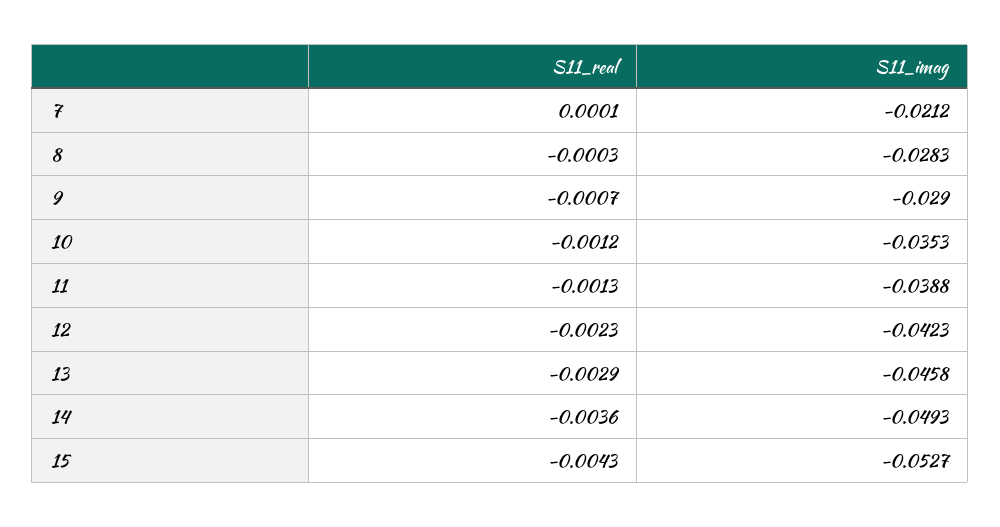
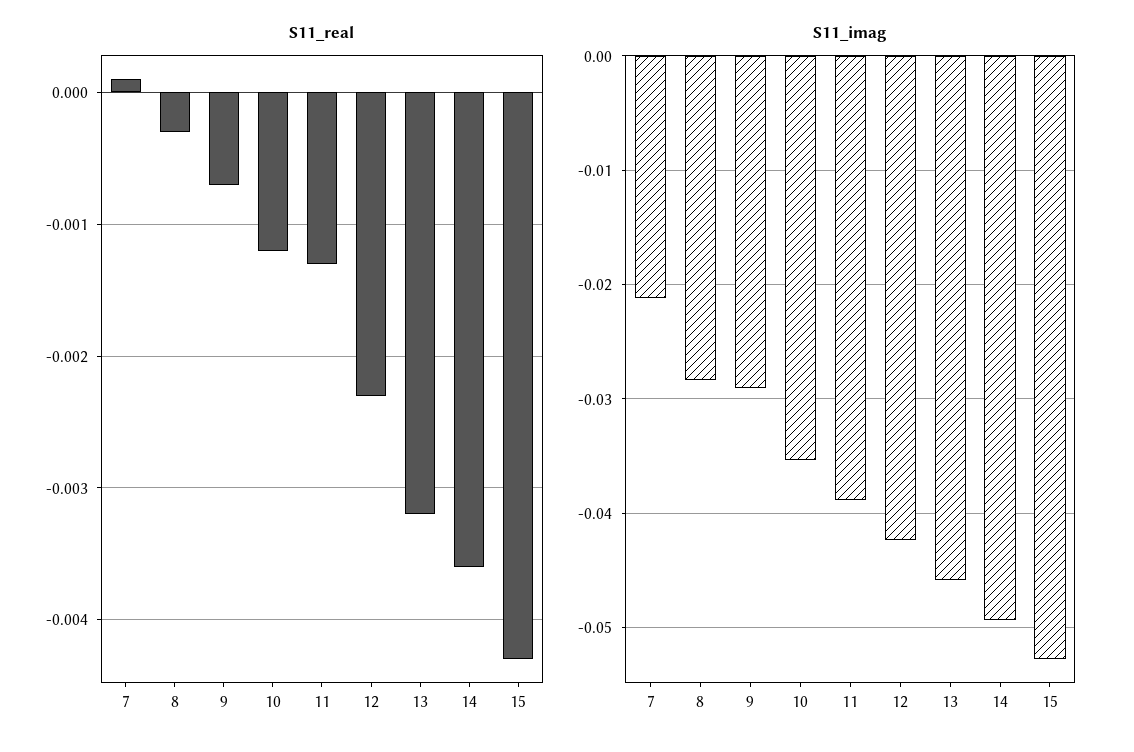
S11_real, 13: -0.0029 -> -0.0032

